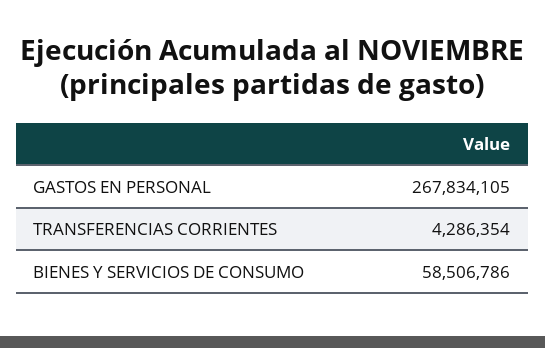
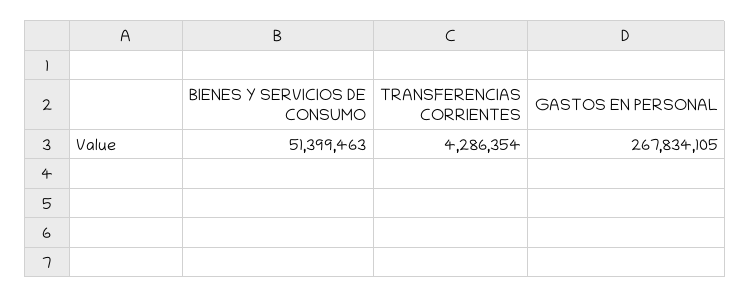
BIENES Y SERVICIOS DE CONSUMO: 58506786 -> 51399463

